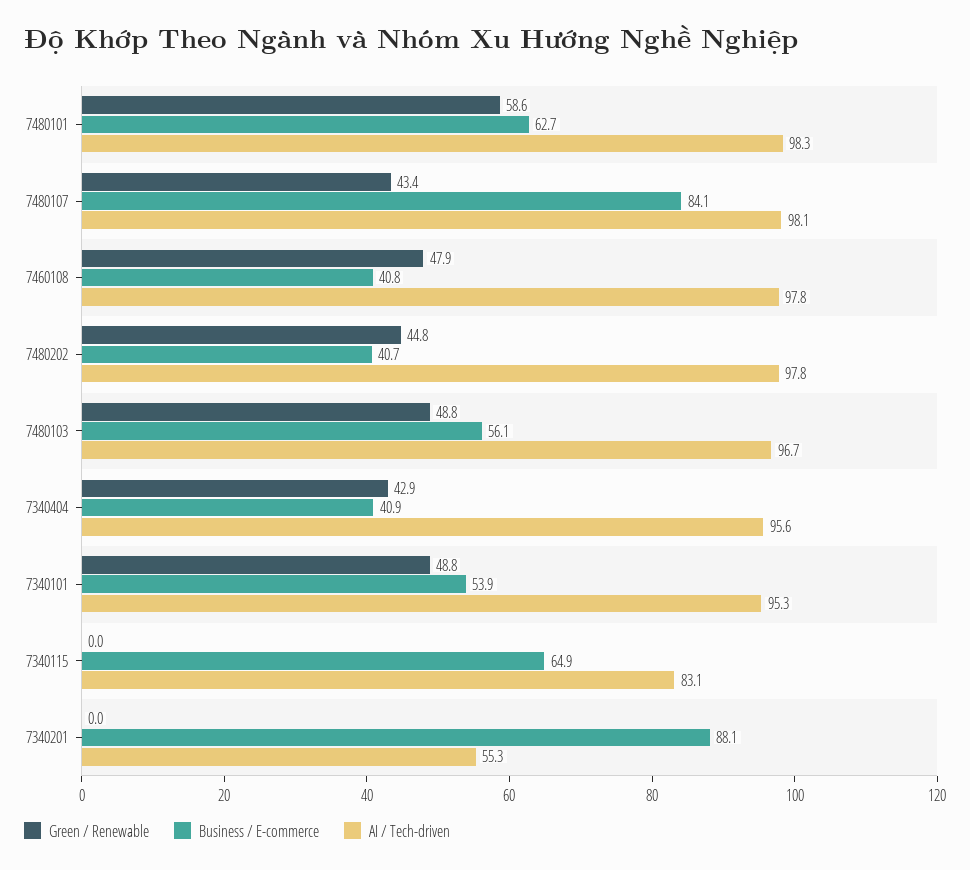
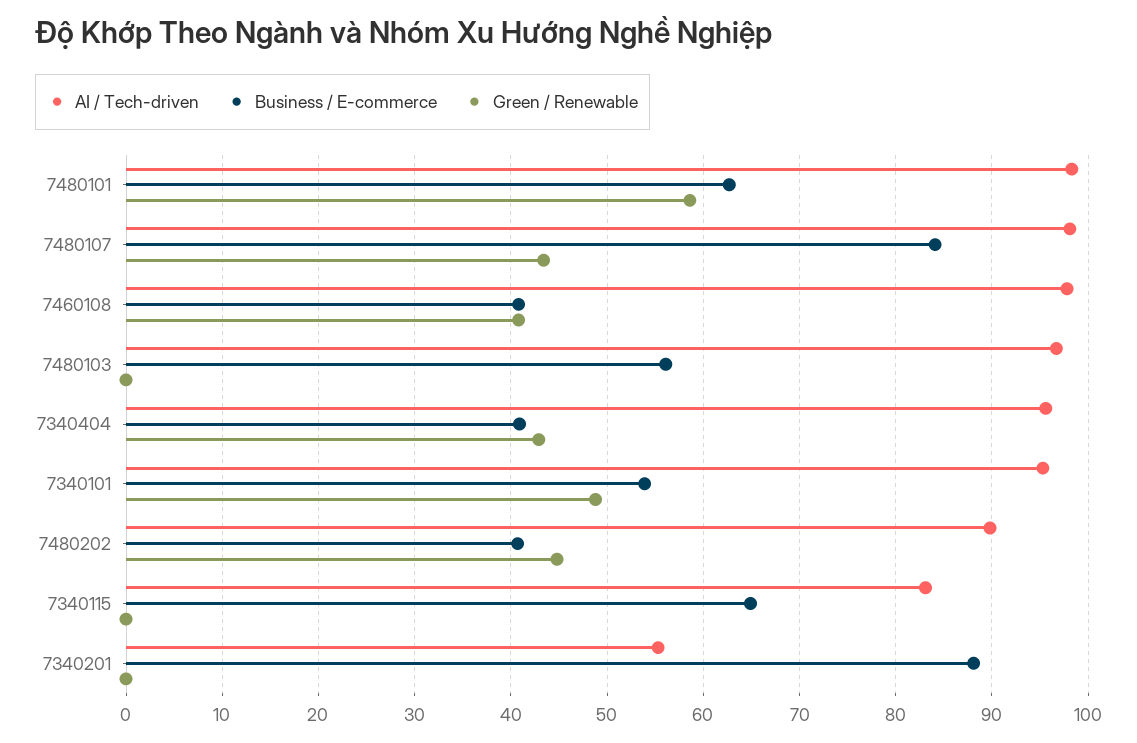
Green / Renewable, 7460108: 47.9 -> 41
AI / Tech-driven, 7480202: 97.8 -> 90
Green / Renewable, 7480103: 48.8 -> 0

